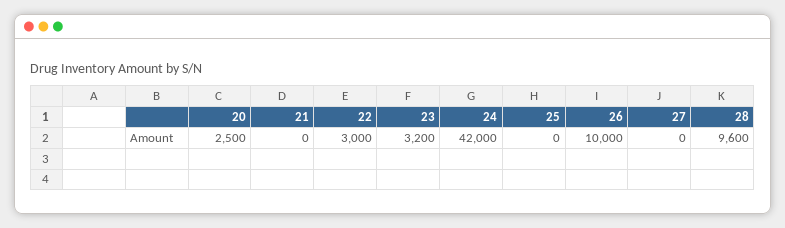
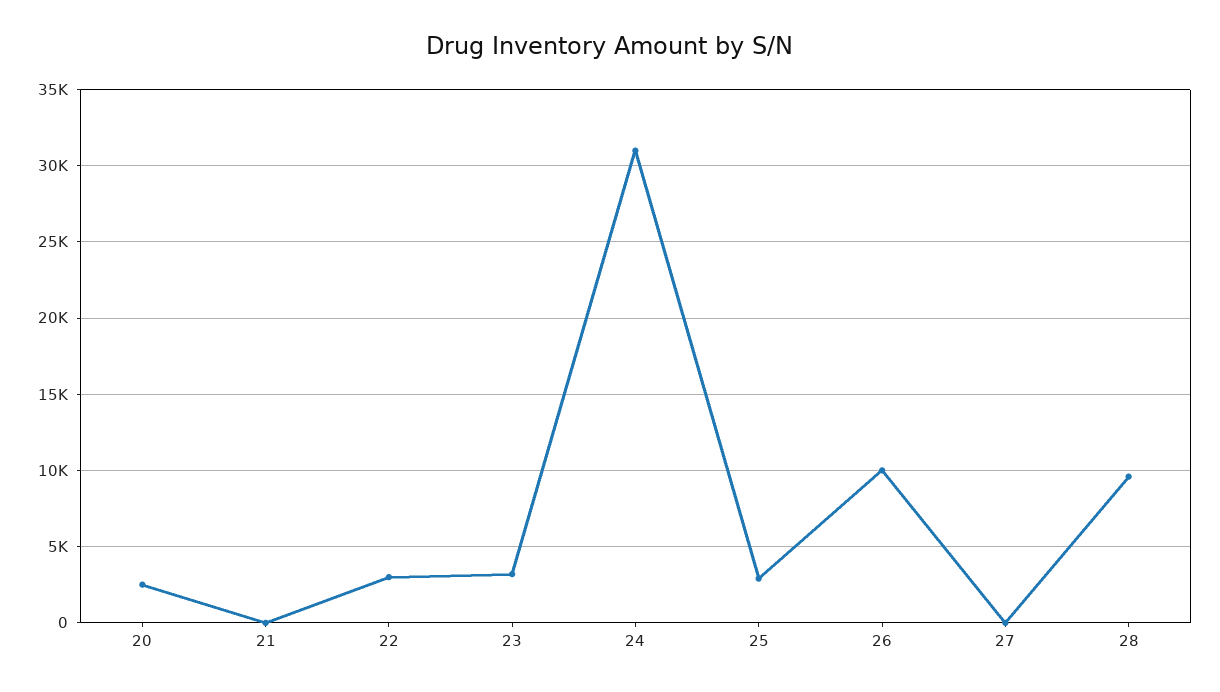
24: 42000 -> 31000
25: 0 -> 3000

